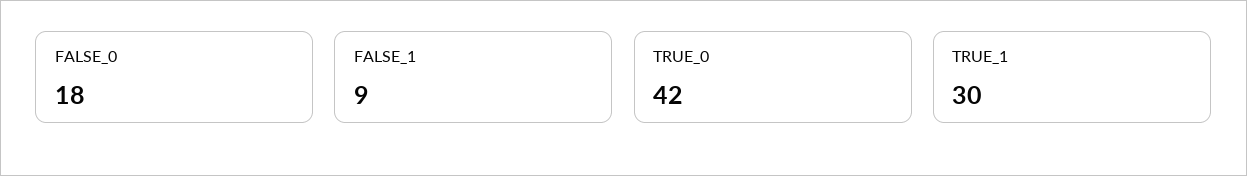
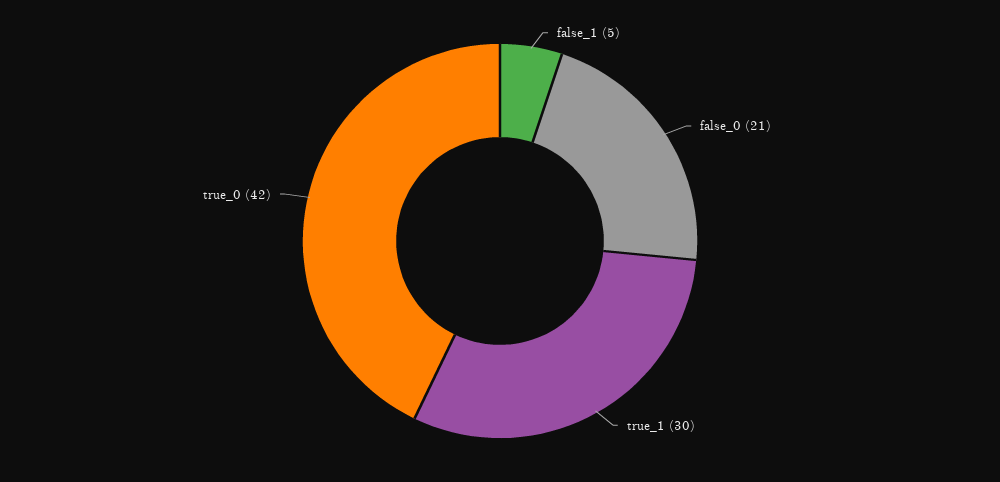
FALSE_0: 18 -> 21
FALSE_1: 9 -> 5

